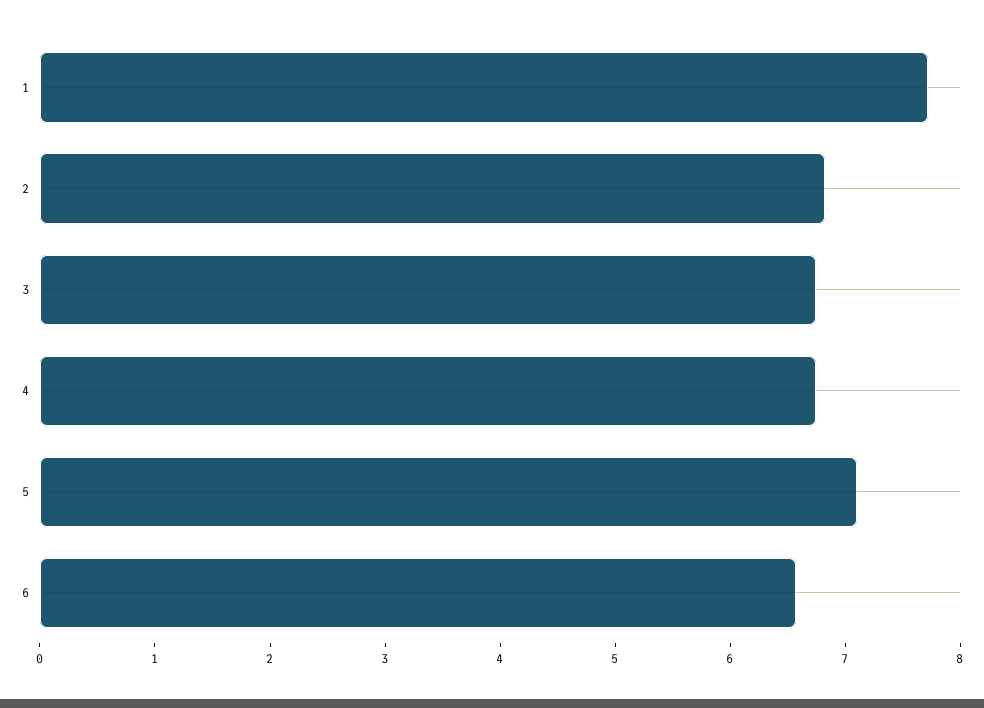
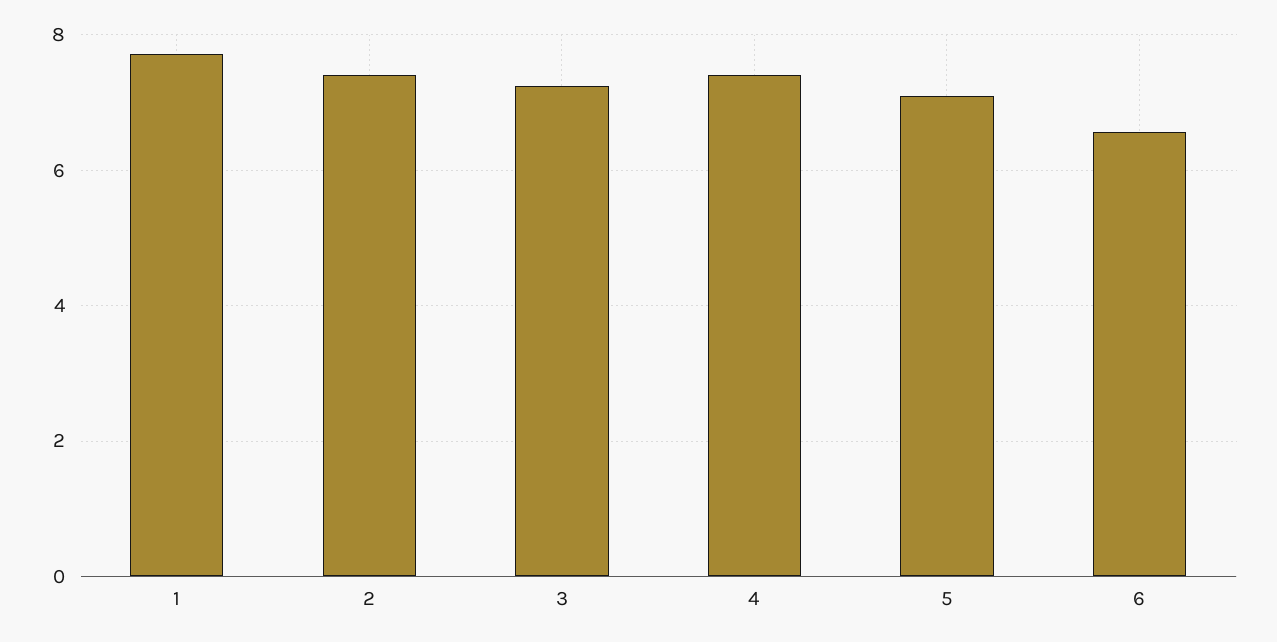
2: 6.8 -> 7.4
3: 6.8 -> 7.2
4: 6.8 -> 7.4

